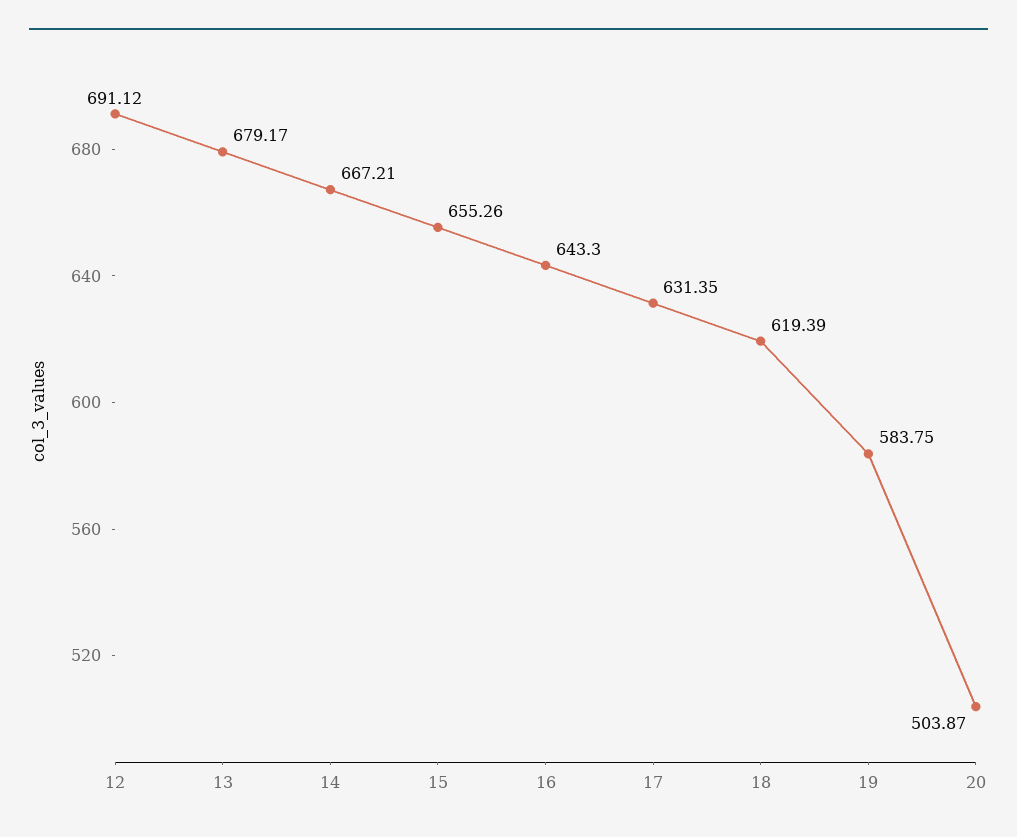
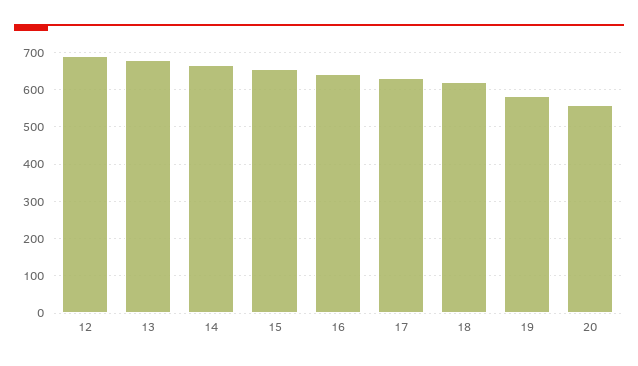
20: 503.87 -> 560

